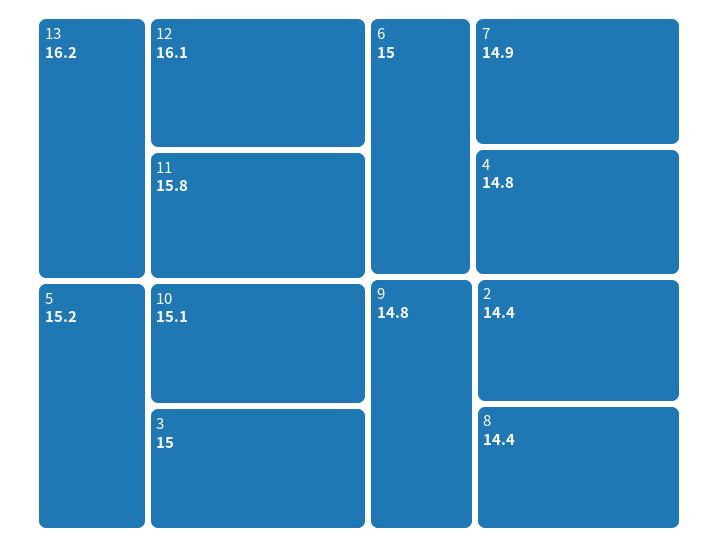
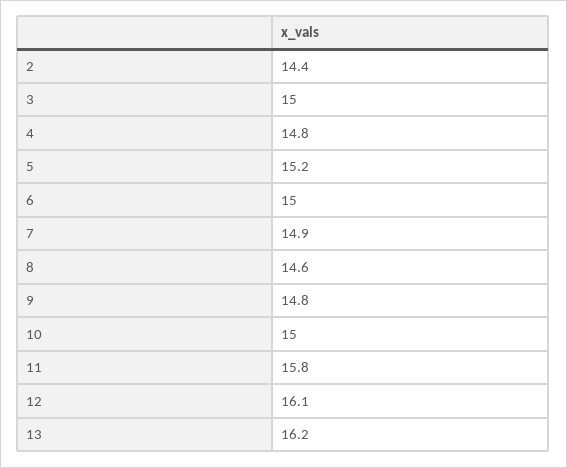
10: 15.1 -> 15
8: 14.4 -> 14.6

